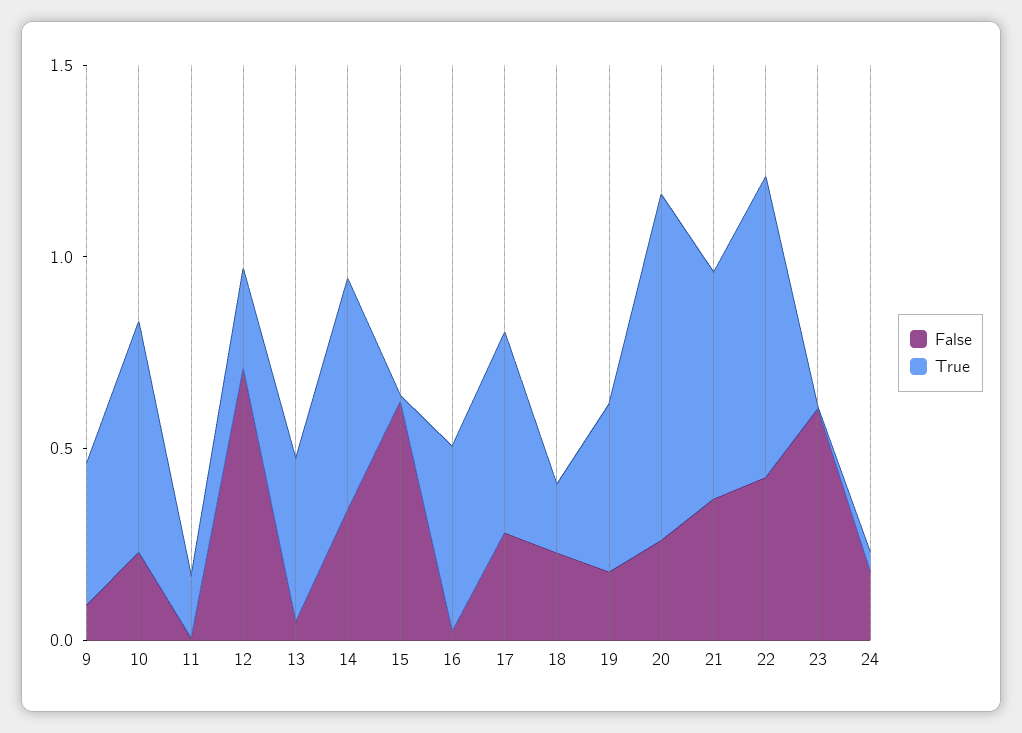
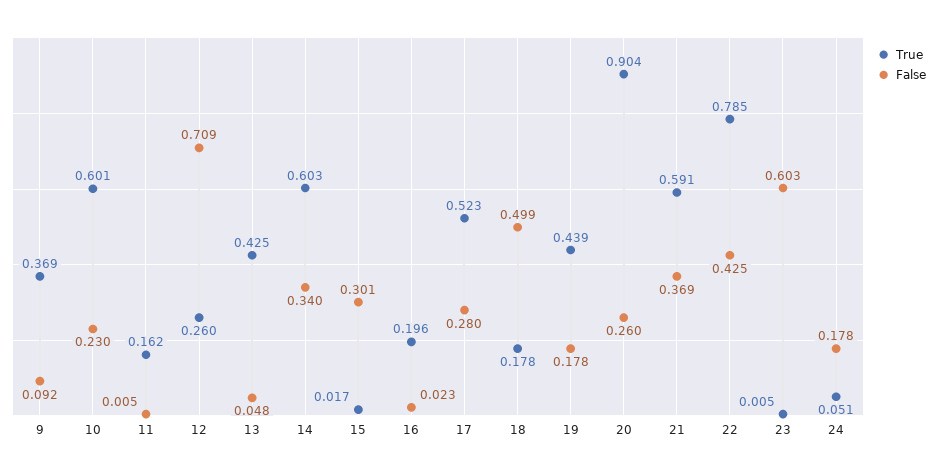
False, 15: 0.6 -> 0.301
True, 16: 0.5 -> 0.196
False, 18: 0.2 -> 0.499

